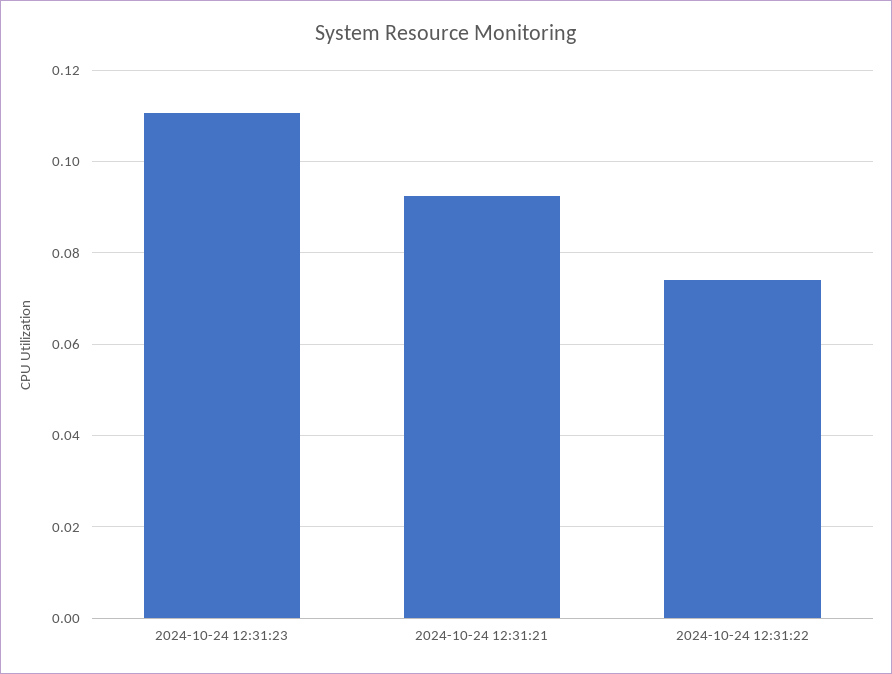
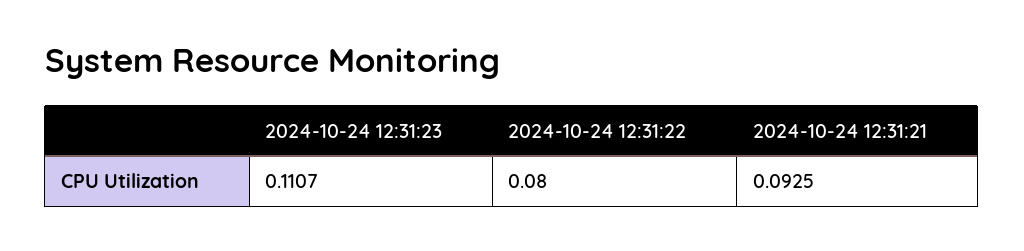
2024-10-24 12:31:22: 0.074 -> 0.08

